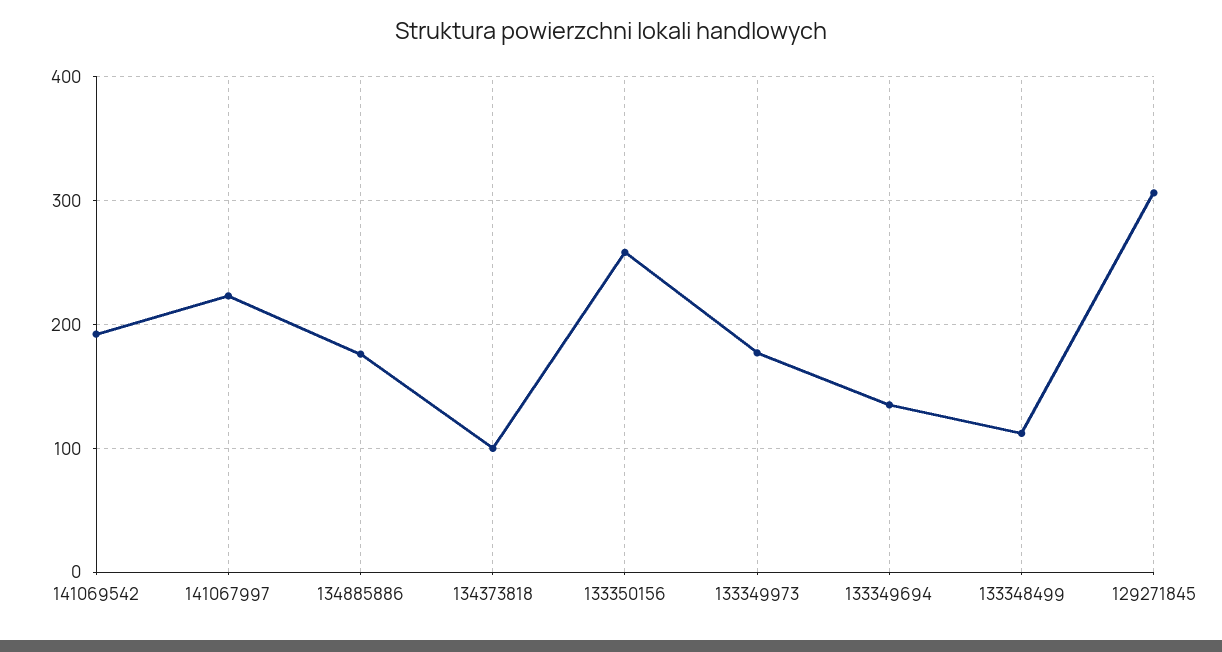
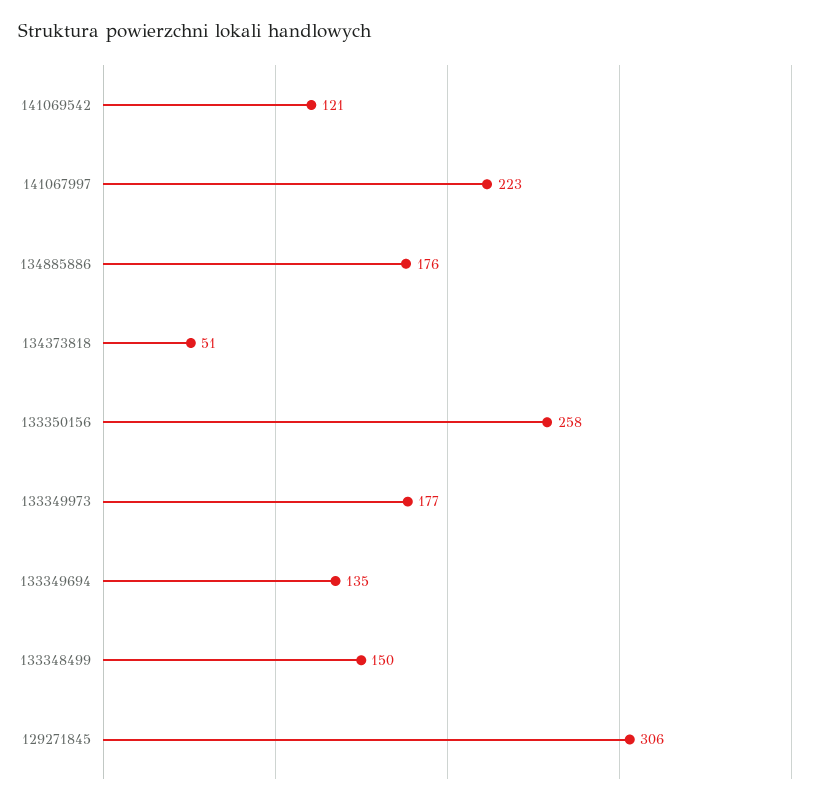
141069542: 190 -> 121
134373818: 100 -> 51
133348499: 110 -> 150

